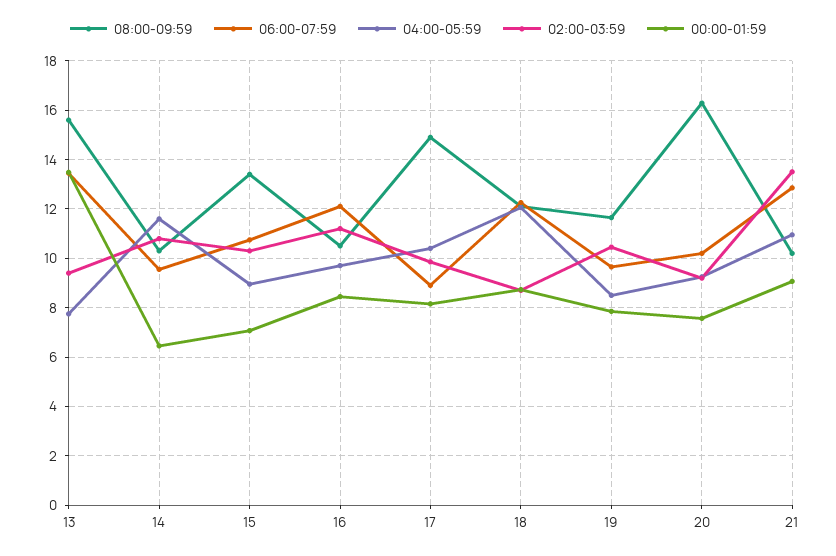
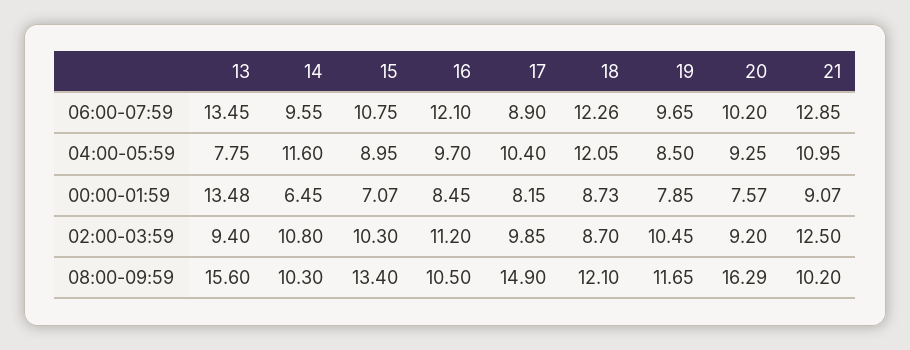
02:00-03:59, 21: 13.5 -> 12.5

